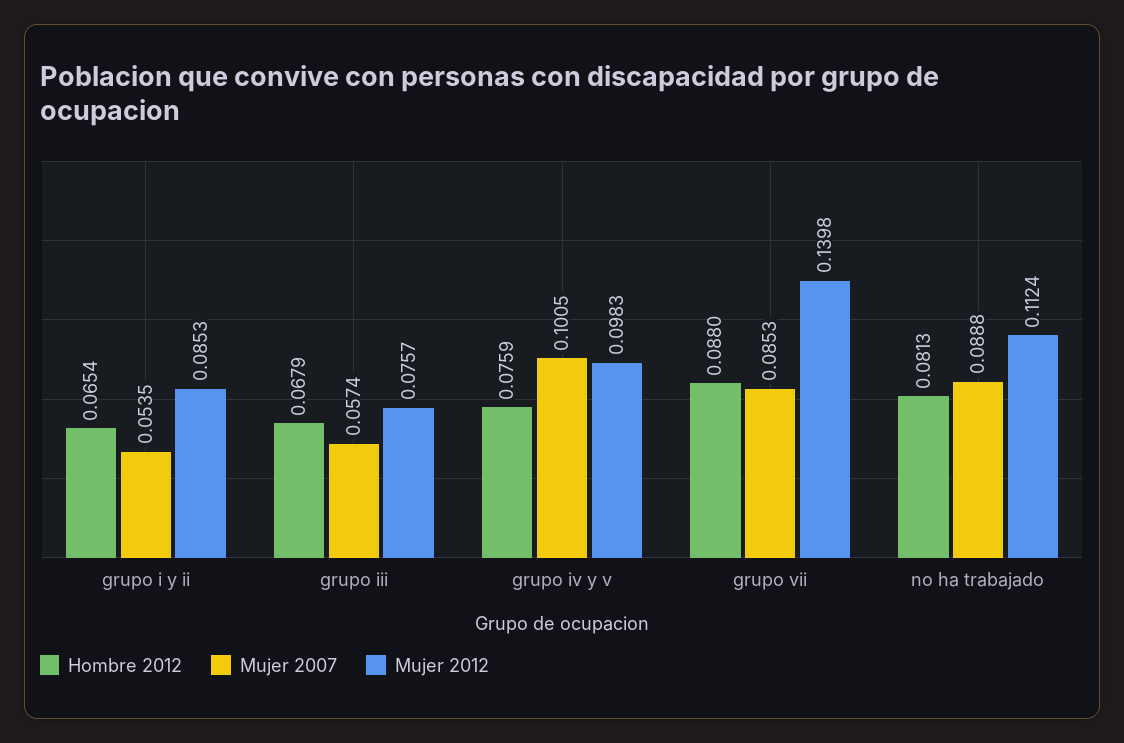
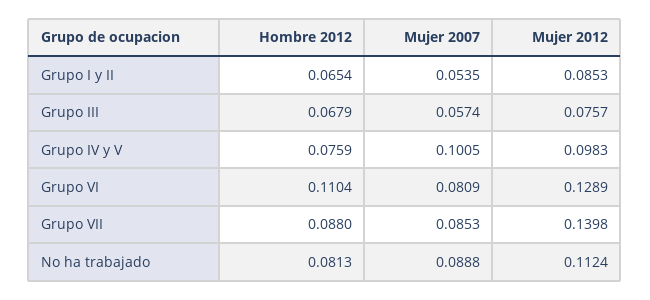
Hombre 2012, Grupo VI: none -> 0.1104
Mujer 2007, Grupo VI: none -> 0.0809
Mujer 2012, Grupo VI: none -> 0.1289

